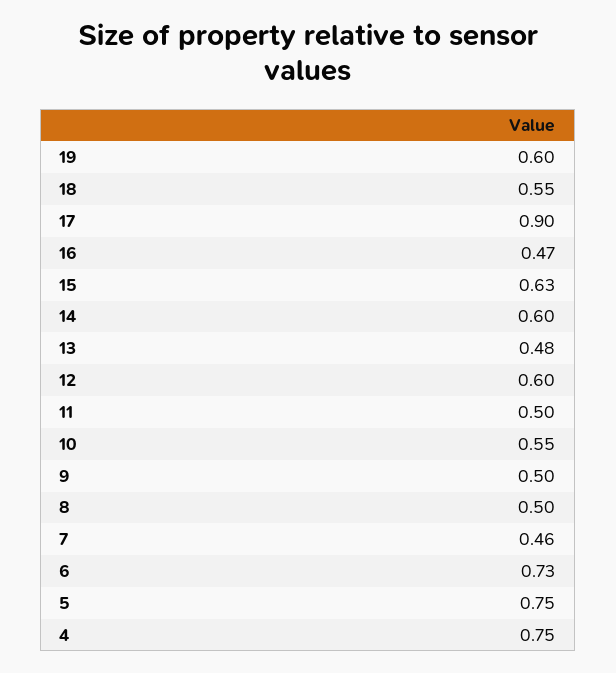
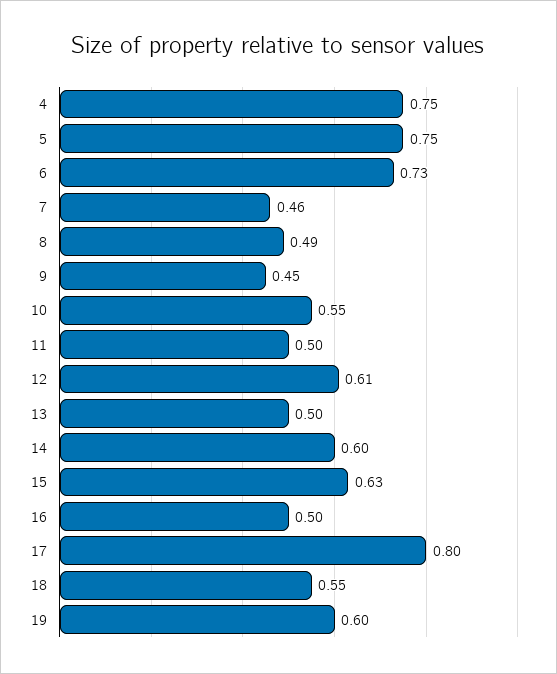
17: 0.9 -> 0.8
16: 0.47 -> 0.5
13: 0.48 -> 0.5
12: 0.6 -> 0.61
9: 0.5 -> 0.45
8: 0.5 -> 0.49

